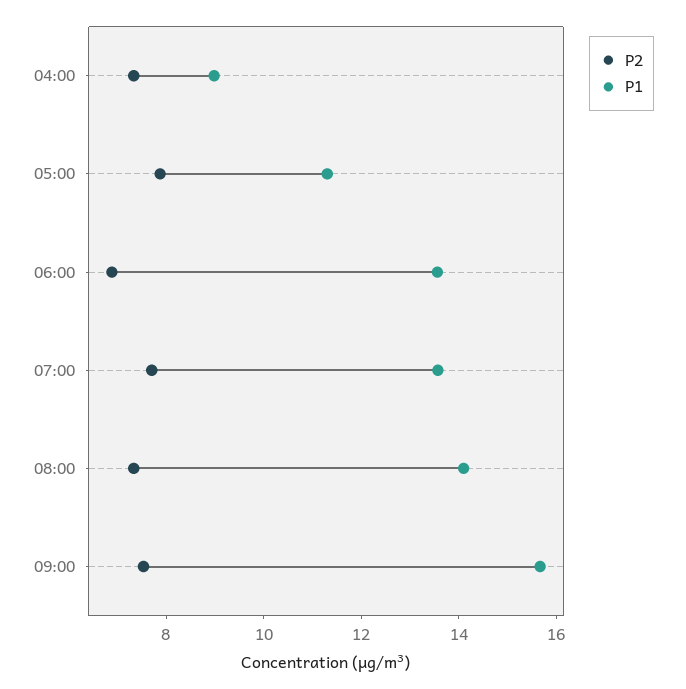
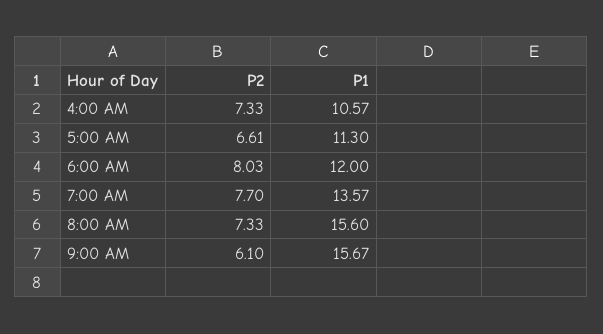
P1, 04:00: 9 -> 10.57
P2, 05:00: 8 -> 6.61
P2, 06:00: 7 -> 8.03
P1, 06:00: 13.5 -> 12
P1, 08:00: 14 -> 15.6
P2, 09:00: 7.5 -> 6.1

